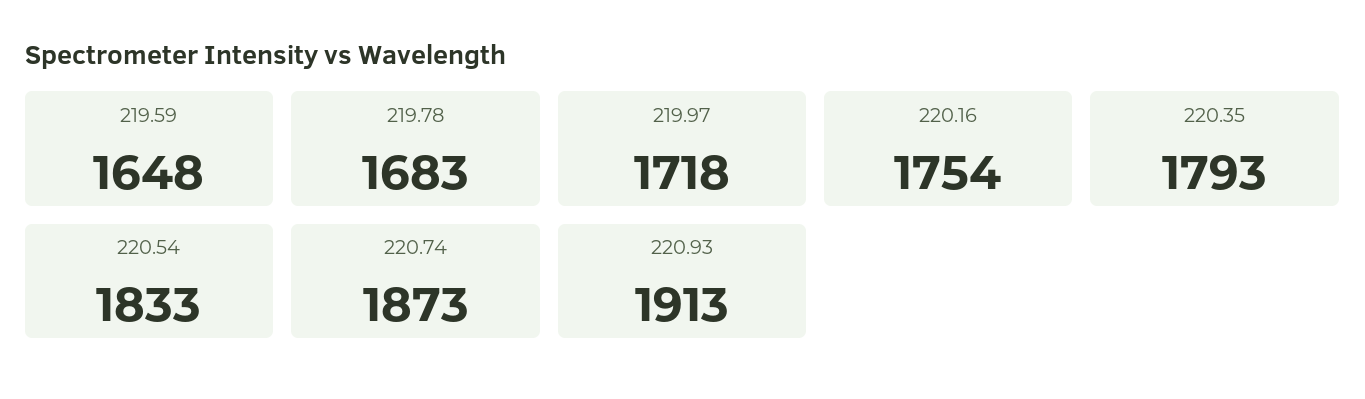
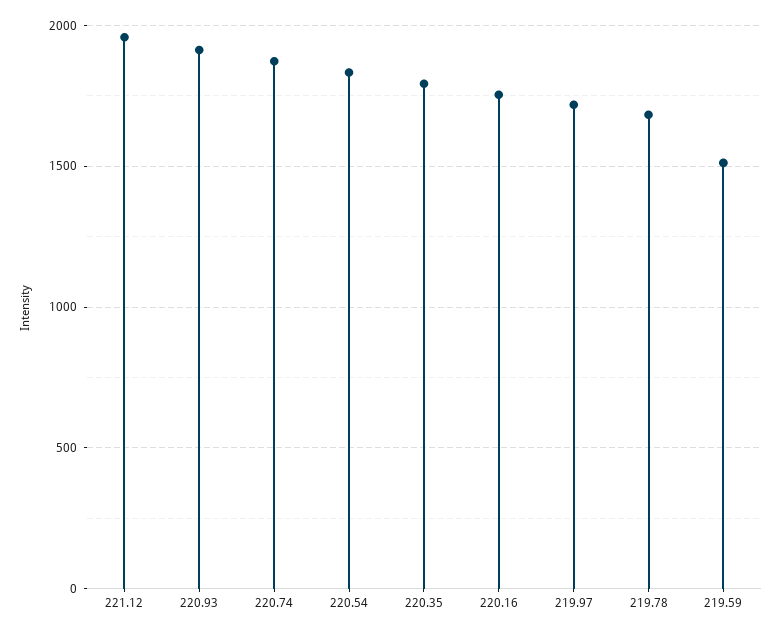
219.59: 1648 -> 1500
221.12: none -> 1950

